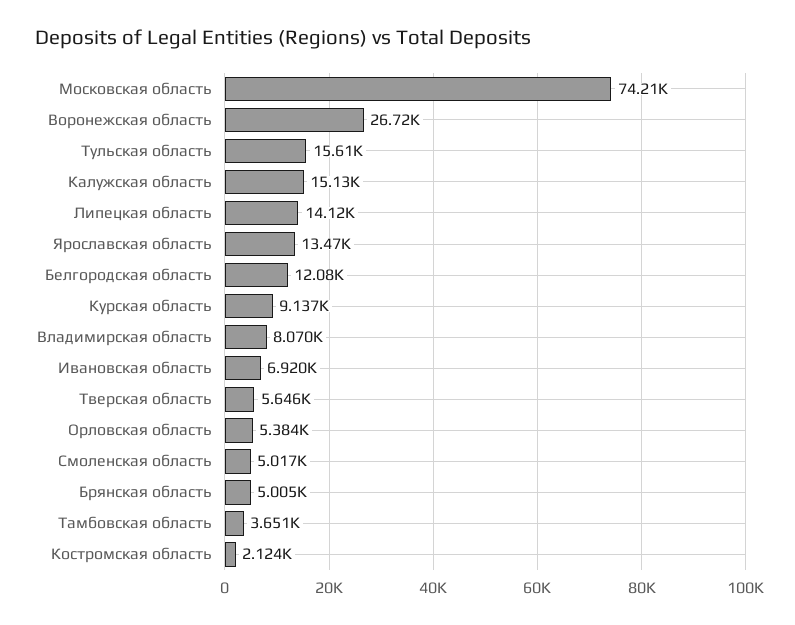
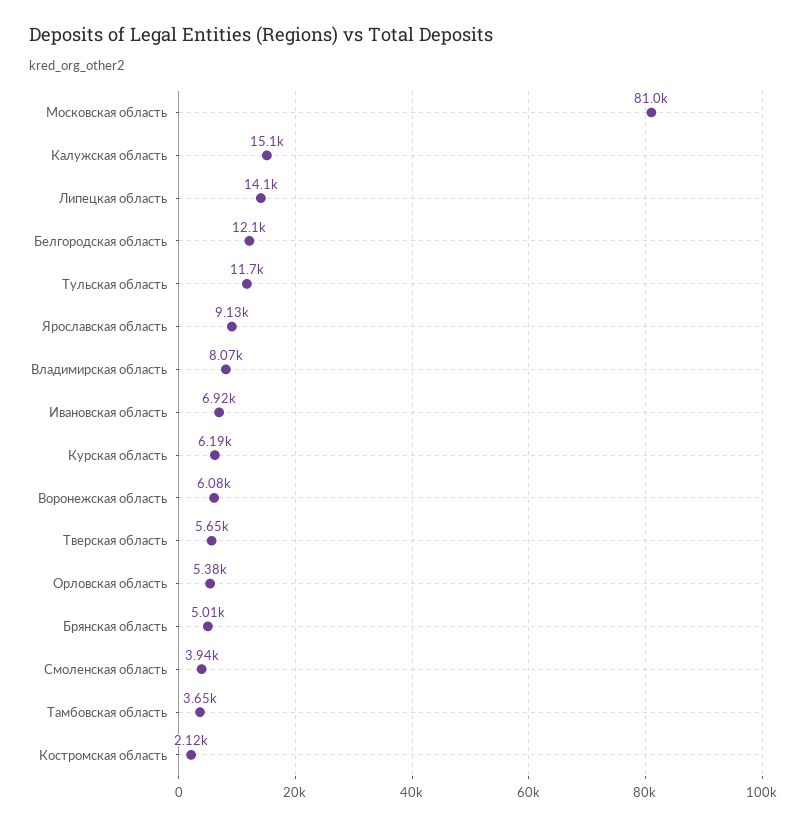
Московская область: 74210 -> 81000
Воронежская область: 26720 -> 6080
Тульская область: 15610 -> 11700
Ярославская область: 13470 -> 9130
Курская область: 9137 -> 6190
Смоленская область: 5017 -> 3940

